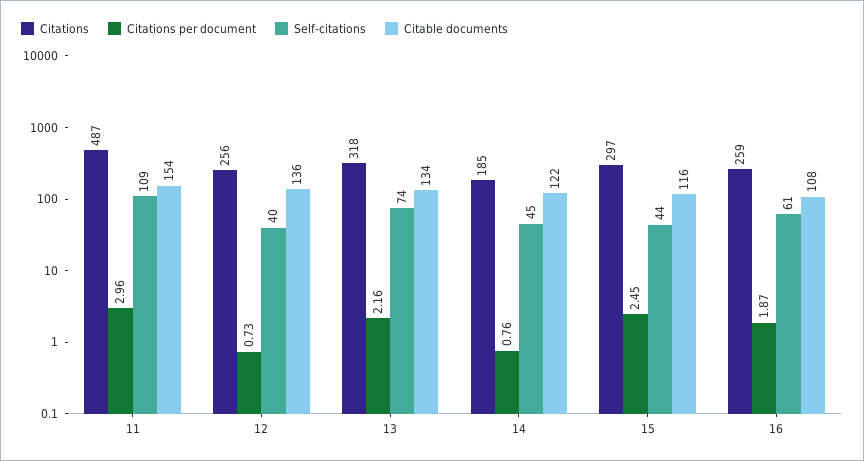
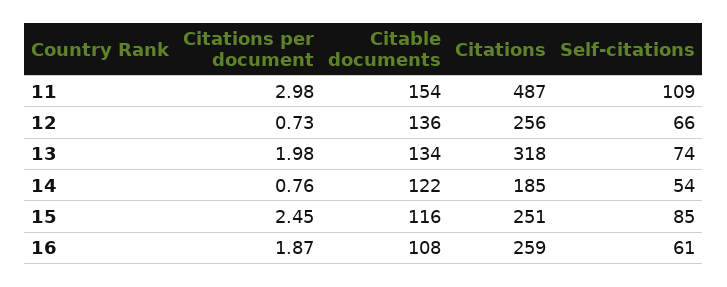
Citations per document, 11: 2.96 -> 2.98
Self-citations, 12: 40 -> 66
Citations per document, 13: 2.16 -> 1.98
Self-citations, 14: 45 -> 54
Citations, 15: 297 -> 251
Self-citations, 15: 44 -> 85

